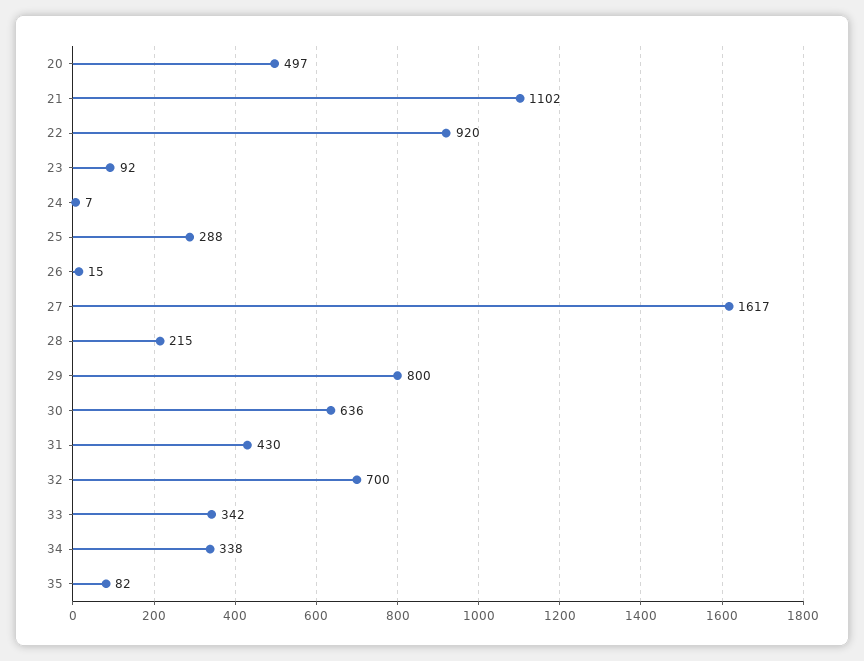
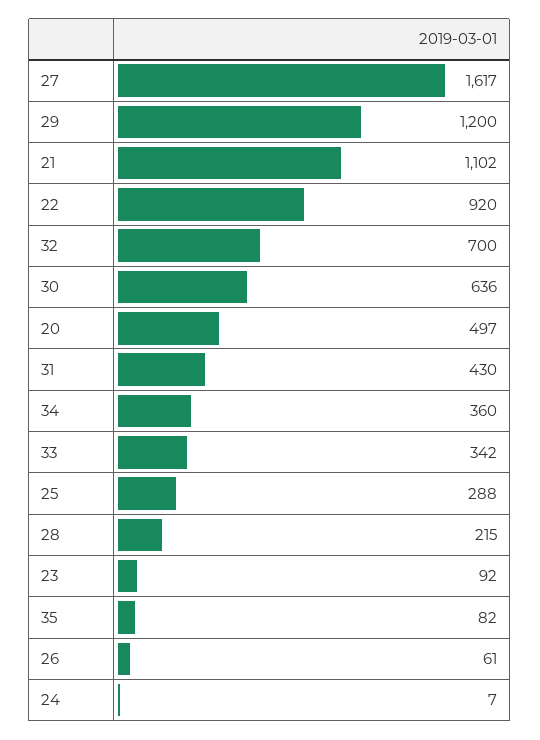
26: 15 -> 61
29: 800 -> 1200
34: 338 -> 360

